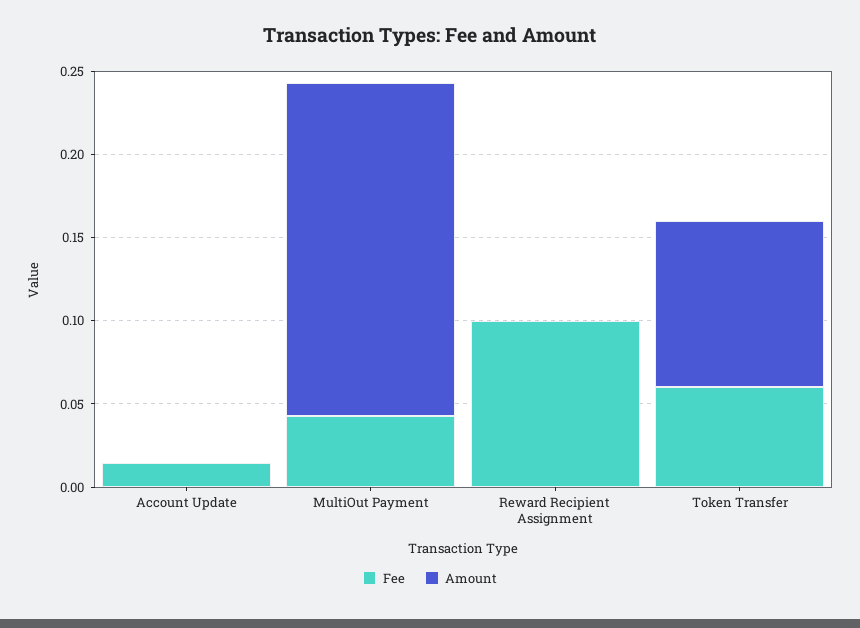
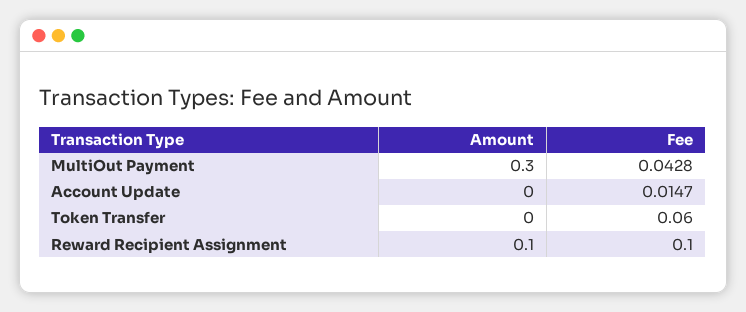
Amount, MultiOut Payment: 0.2 -> 0.3
Amount, Reward Recipient Assignment: 0 -> 0.1
Amount, Token Transfer: 0.1 -> 0

